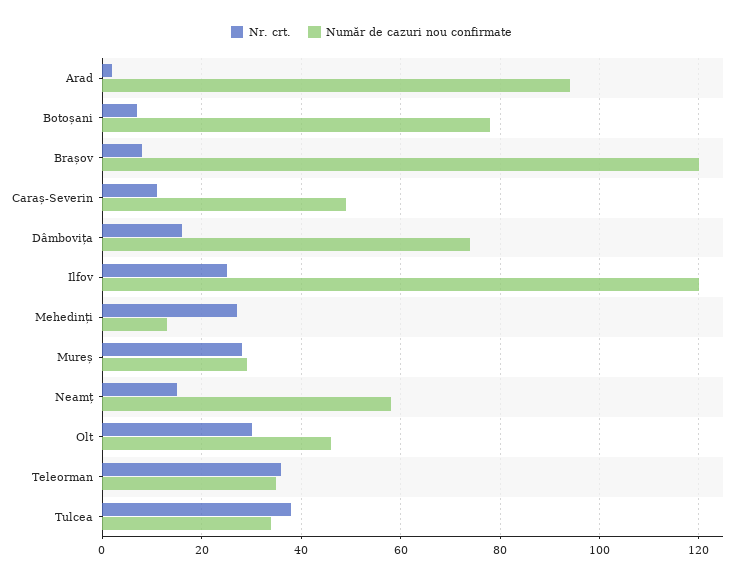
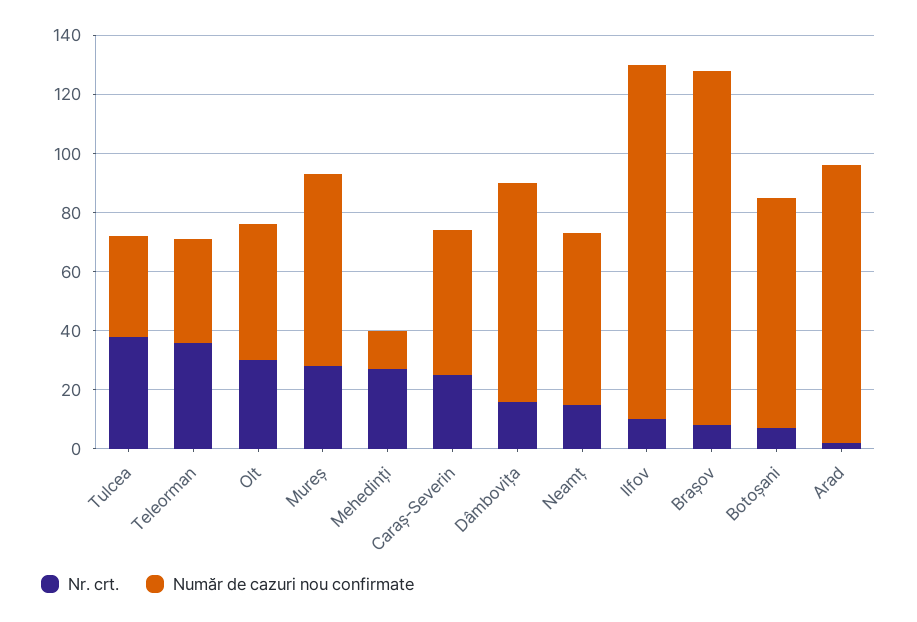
Nr. crt., Caraș-Severin: 10 -> 25
Nr. crt., Ilfov: 25 -> 10
Număr de cazuri nou confirmate, Mureș: 30 -> 65

